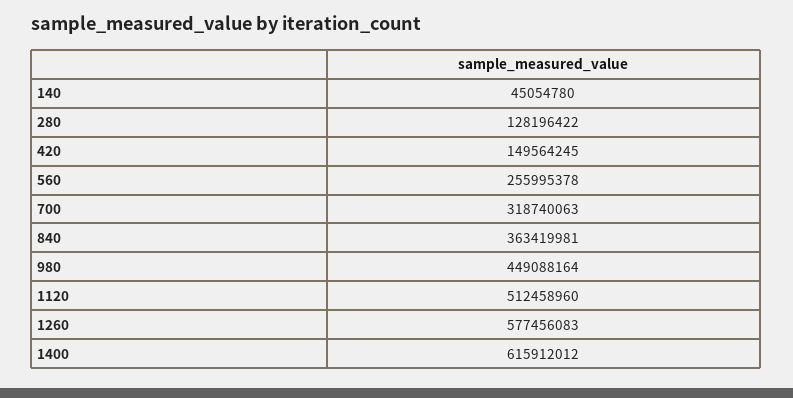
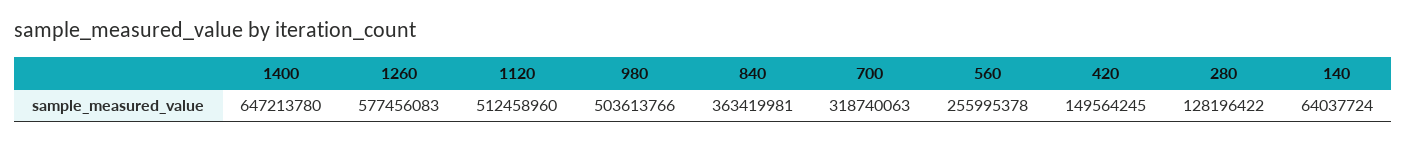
140: 45054780 -> 64037724
980: 449088164 -> 503613766
1400: 615912012 -> 647213780

